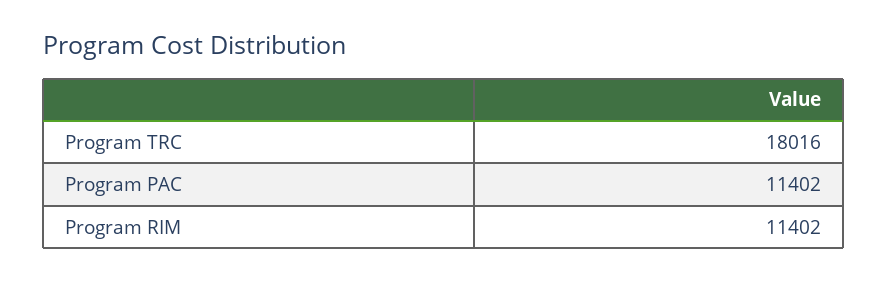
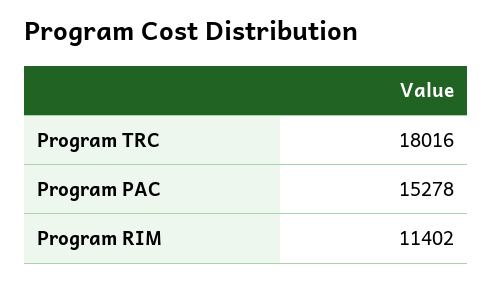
Program PAC: 11402 -> 15278

